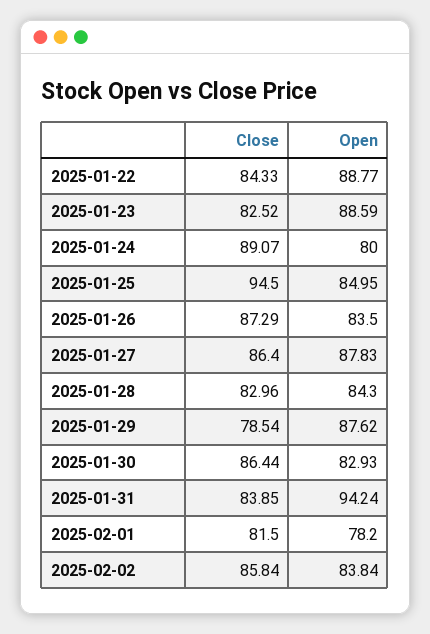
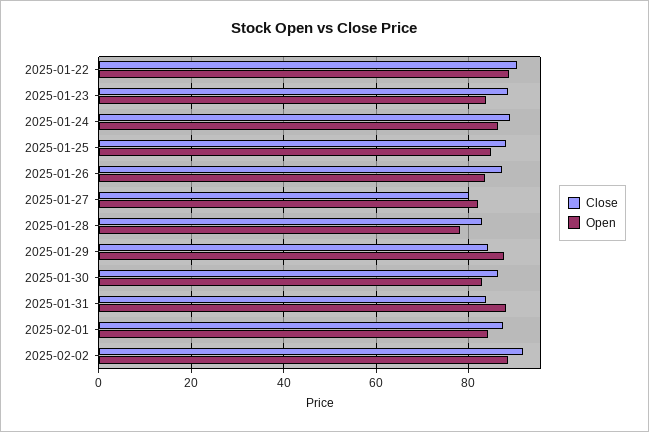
Close, 2025-01-22: 84.33 -> 90
Close, 2025-01-23: 82.52 -> 88
Open, 2025-01-23: 88.59 -> 84
Open, 2025-01-24: 80 -> 86
Close, 2025-01-25: 94.5 -> 88
Close, 2025-01-27: 86.4 -> 80
Open, 2025-01-27: 87.83 -> 82
Open, 2025-01-28: 84.3 -> 78
Close, 2025-01-29: 78.54 -> 84
Open, 2025-01-31: 94.24 -> 88
Close, 2025-02-01: 81.5 -> 88
Open, 2025-02-01: 78.2 -> 84
Close, 2025-02-02: 85.84 -> 92
Open, 2025-02-02: 83.84 -> 88

